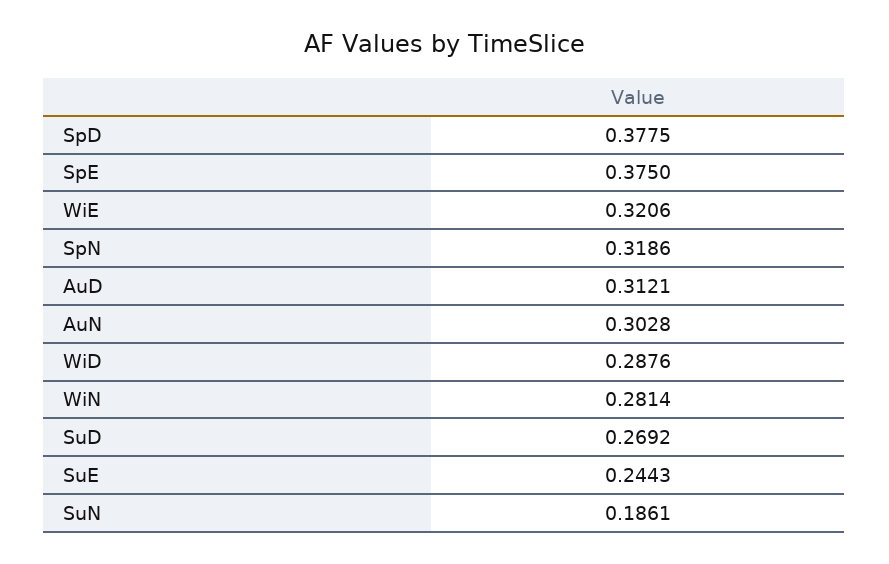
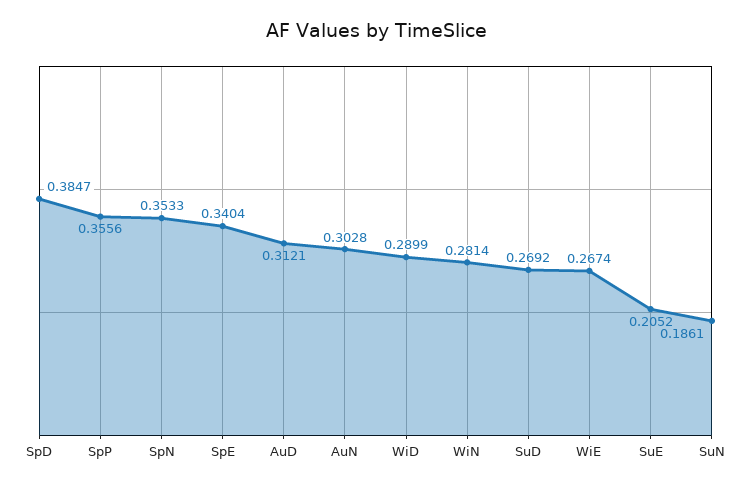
SpD: 0.3775 -> 0.3847
SpE: 0.375 -> 0.3404
WiE: 0.3206 -> 0.2674
SpN: 0.3186 -> 0.3533
WiD: 0.2876 -> 0.2899
SuE: 0.2443 -> 0.2052
SpP: none -> 0.3556

